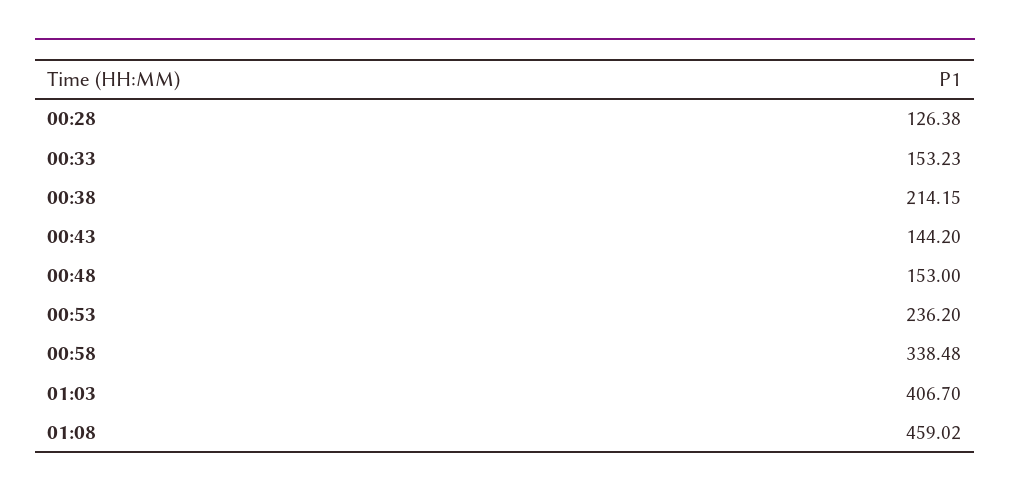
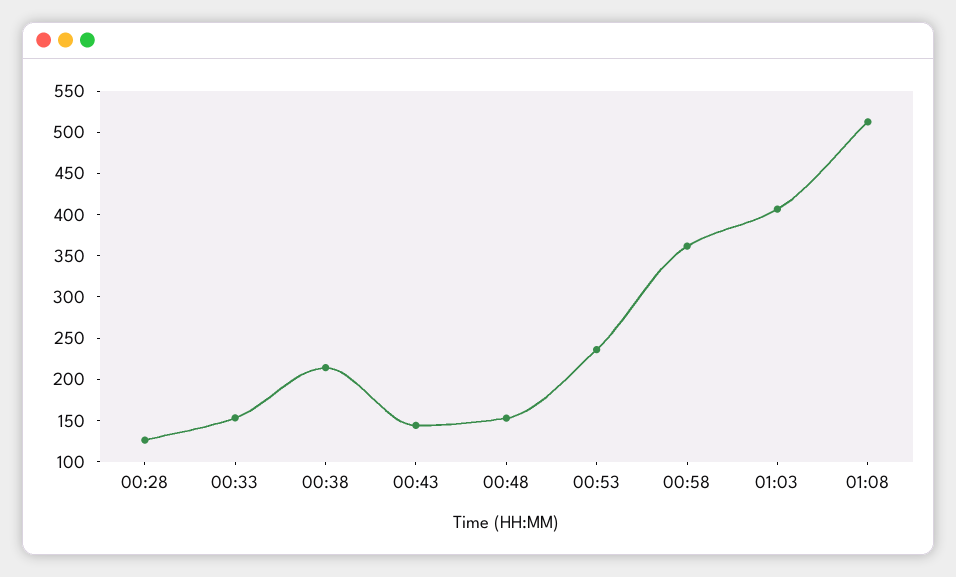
00:58: 338.48 -> 360
01:08: 459.02 -> 510

